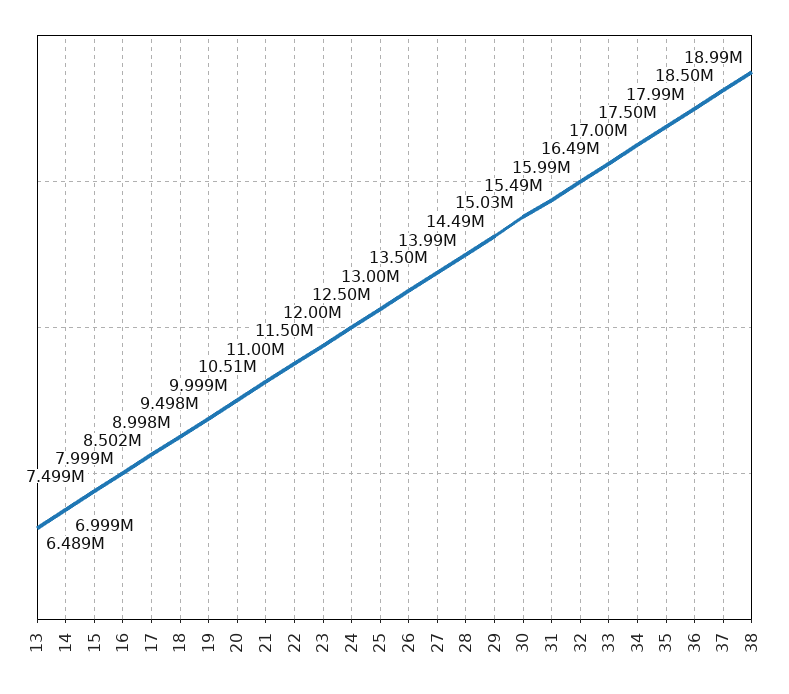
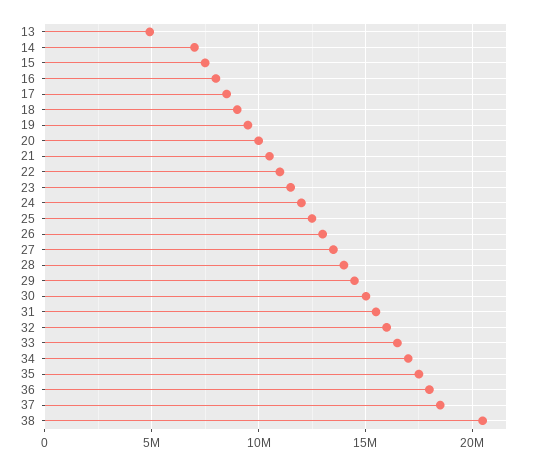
13: 6489000 -> 5000000
38: 18990000 -> 20500000

